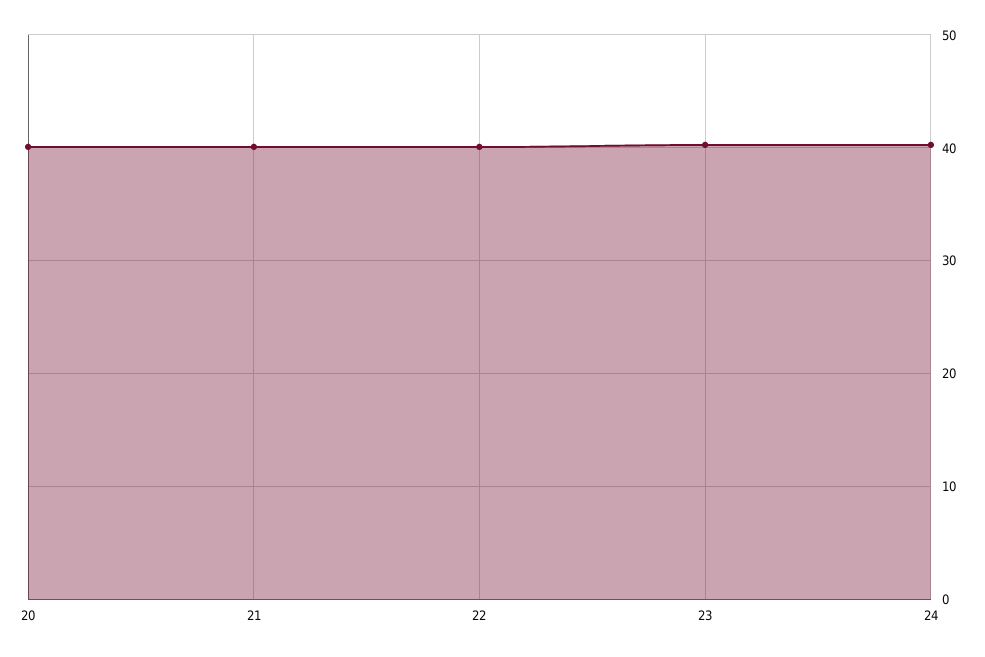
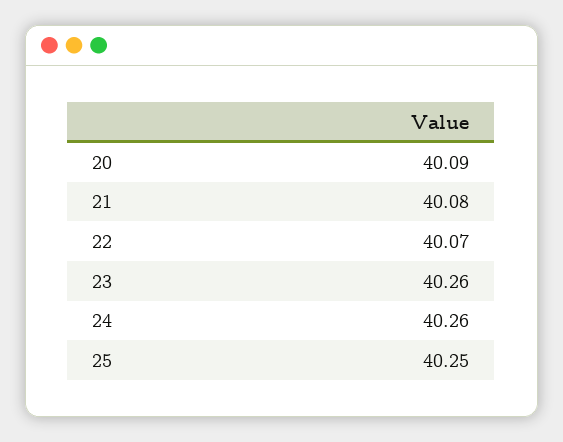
25: none -> 40.25

